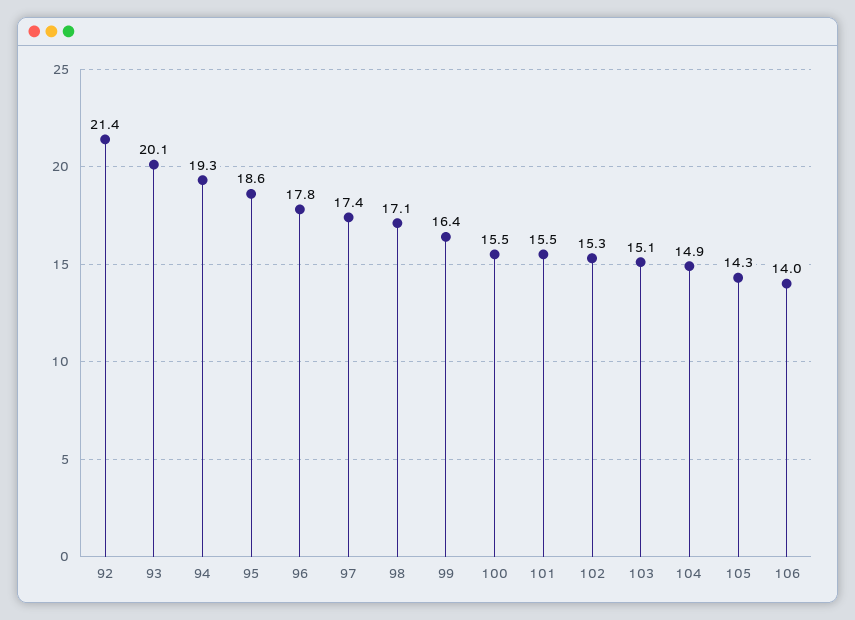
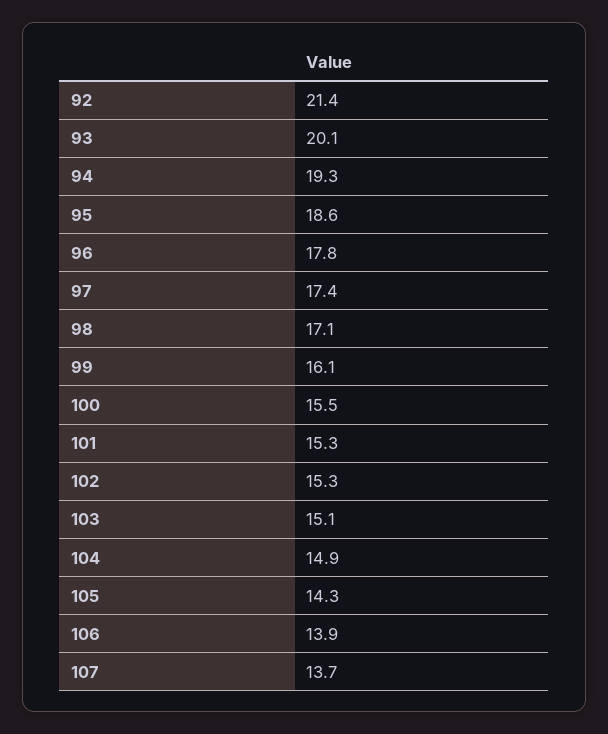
99: 16.4 -> 16.1
101: 15.5 -> 15.3
106: 14 -> 13.9
107: none -> 13.7

